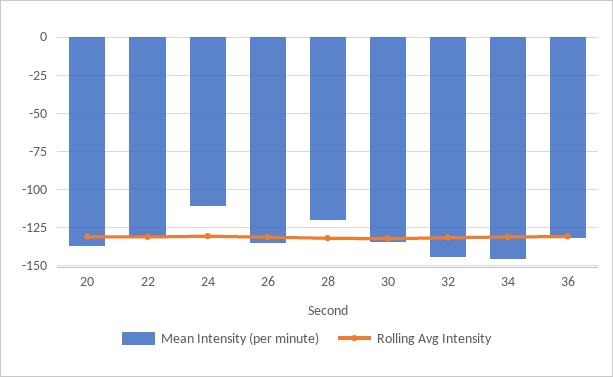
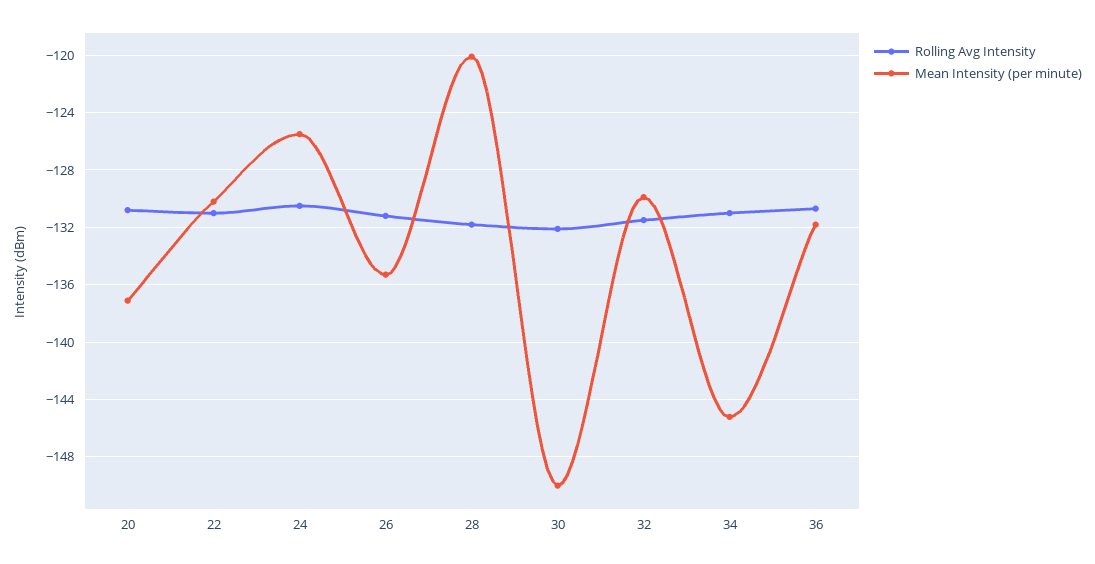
Mean Intensity (per minute), 24: -110 -> -125.5
Mean Intensity (per minute), 30: -135 -> -150
Mean Intensity (per minute), 32: -145 -> -130

